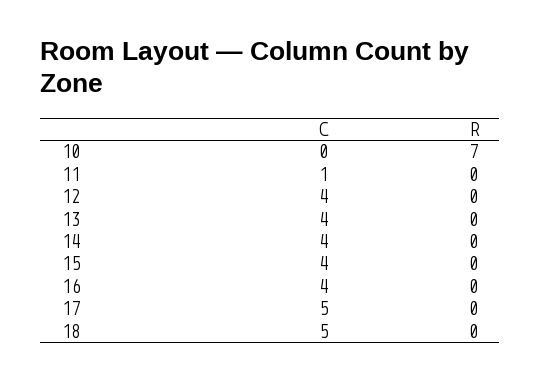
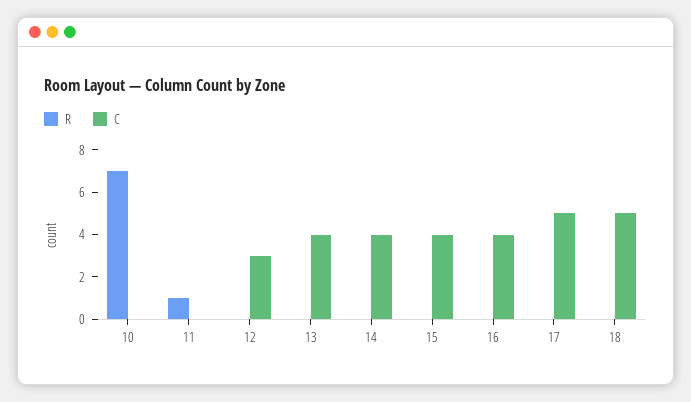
C, 11: 1 -> 0
R, 11: 0 -> 1
C, 12: 4 -> 3

